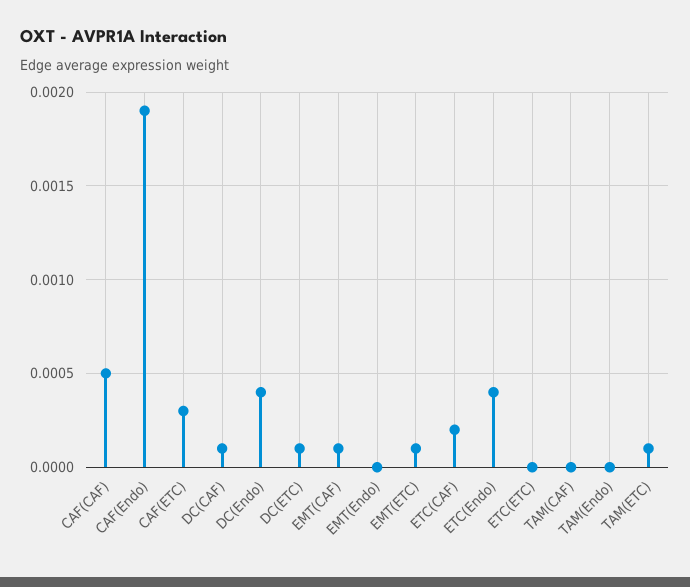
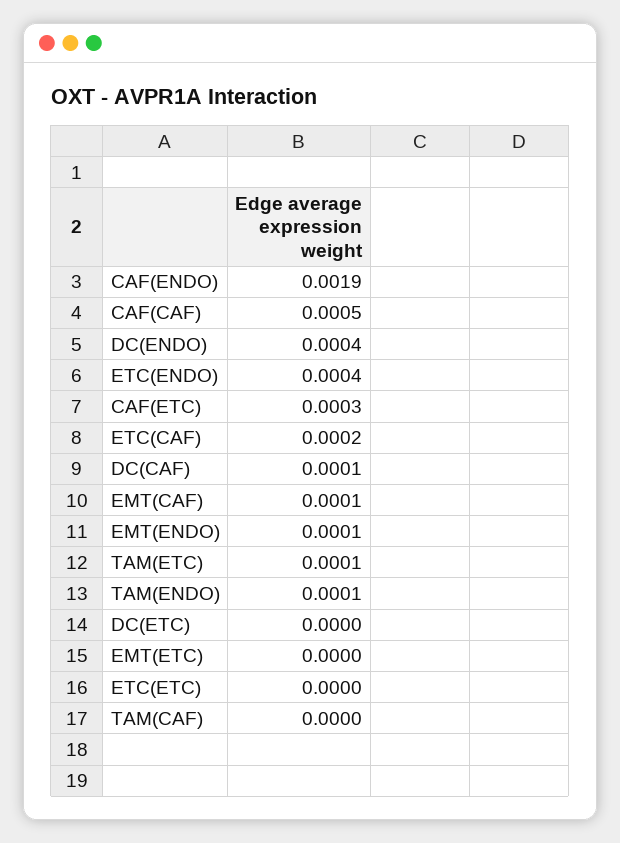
DC(ETC): 0.0001 -> 0
EMT(Endo): 0 -> 0.0001
EMT(ETC): 0.0001 -> 0
TAM(Endo): 0 -> 0.0001

